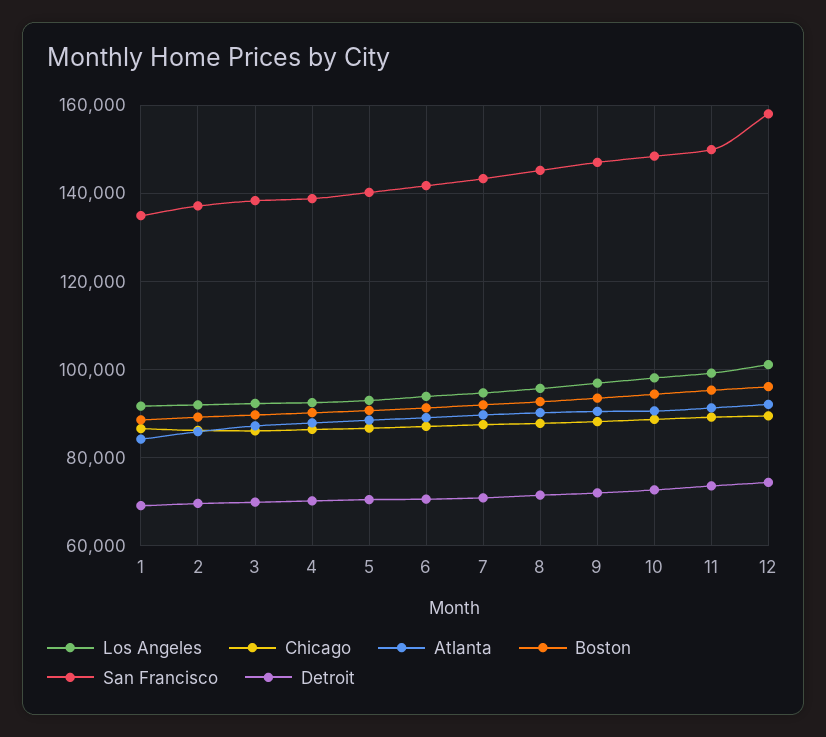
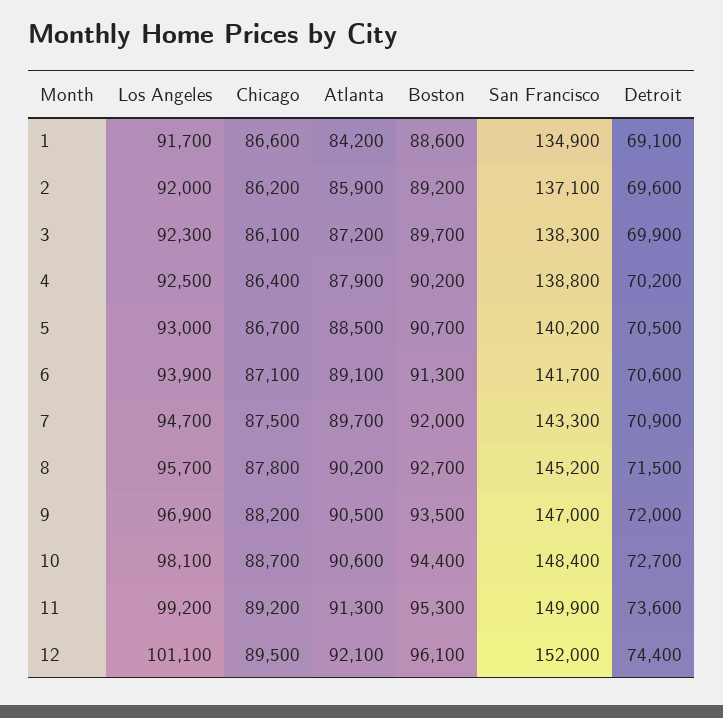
San Francisco, 12: 158000 -> 152000

